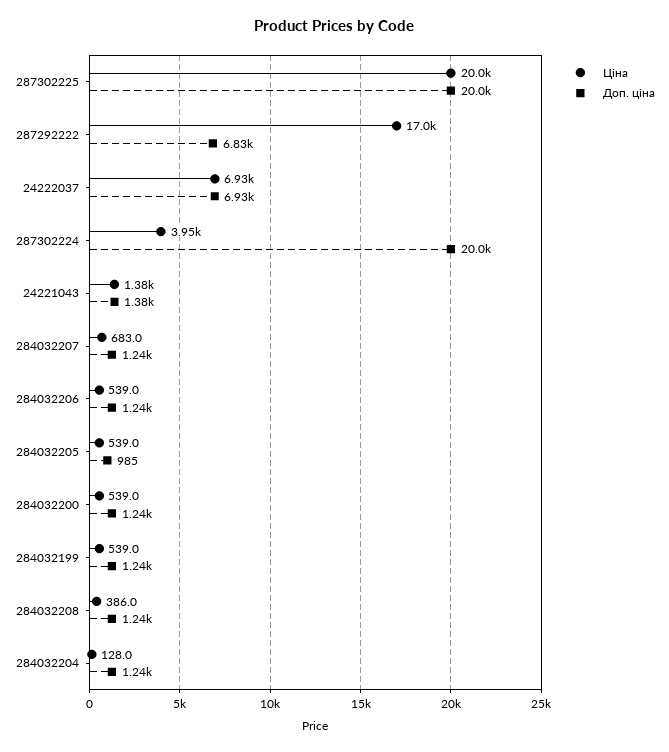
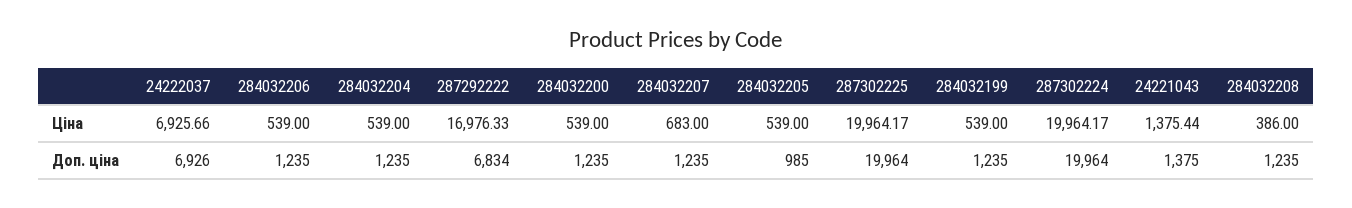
Ціна, 287302224: 3950 -> 19964.17
Ціна, 284032204: 128 -> 539

